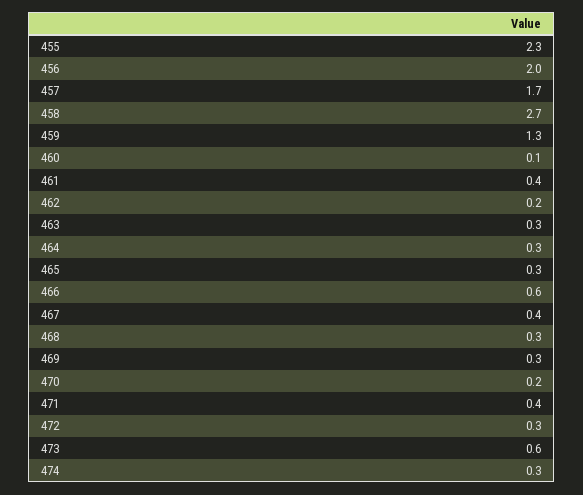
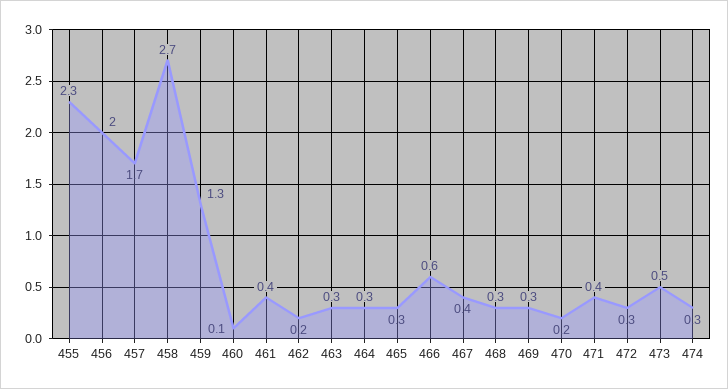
473: 0.6 -> 0.5

